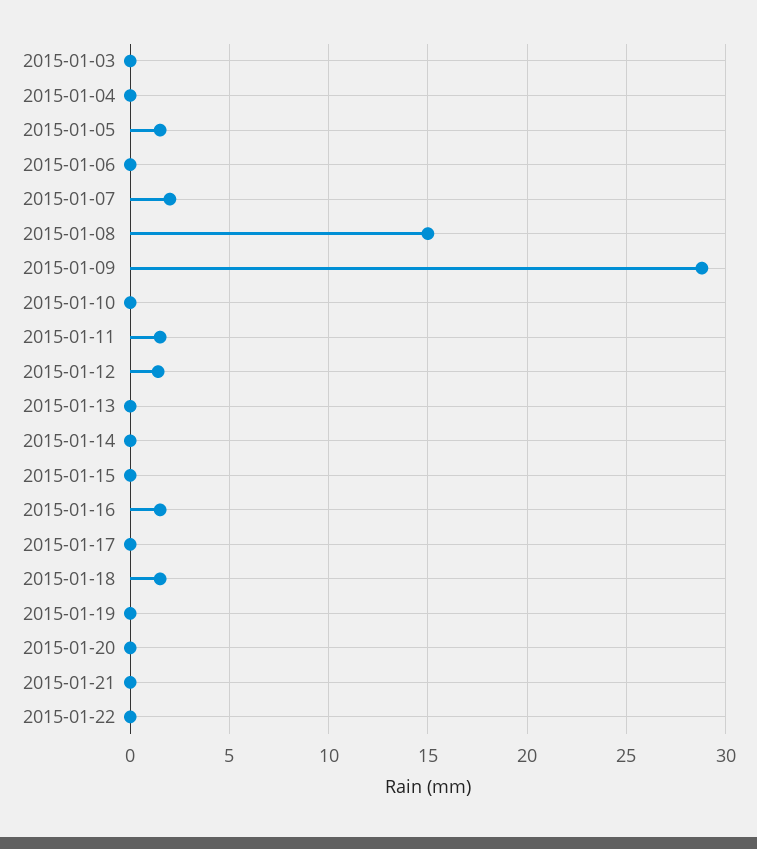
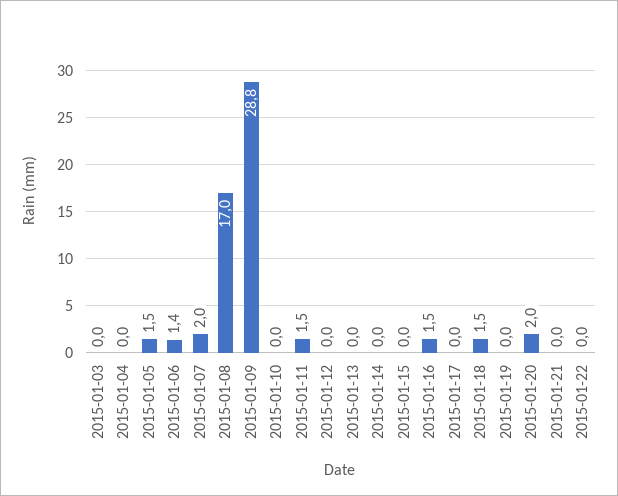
2015-01-06: 0 -> 1.4
2015-01-08: 15 -> 17
2015-01-12: 1.5 -> 0
2015-01-20: 0 -> 2

